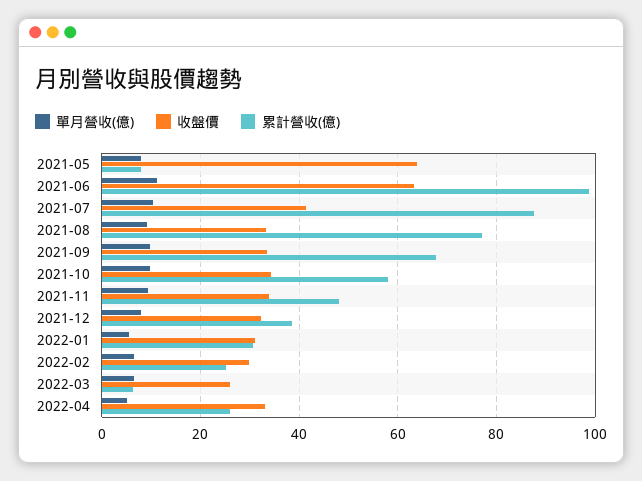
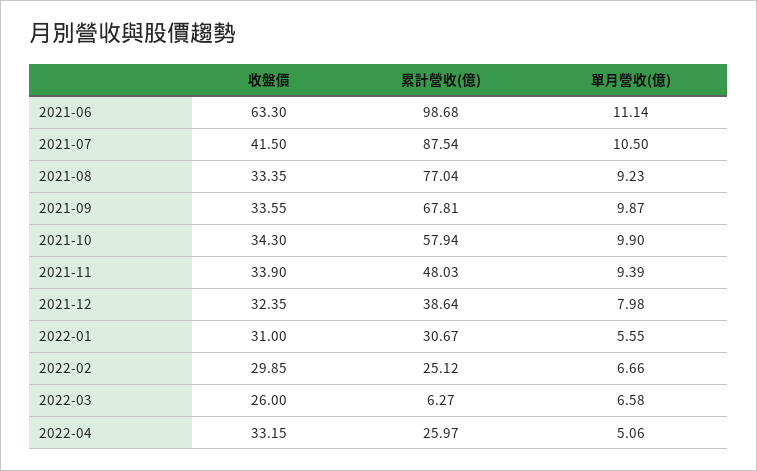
單月營收(億), 2021-05: 8 -> none
收盤價, 2021-05: 64 -> none
累計營收(億), 2021-05: 8 -> none

